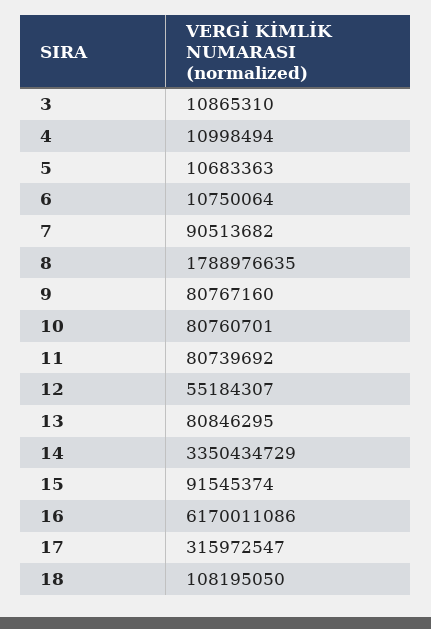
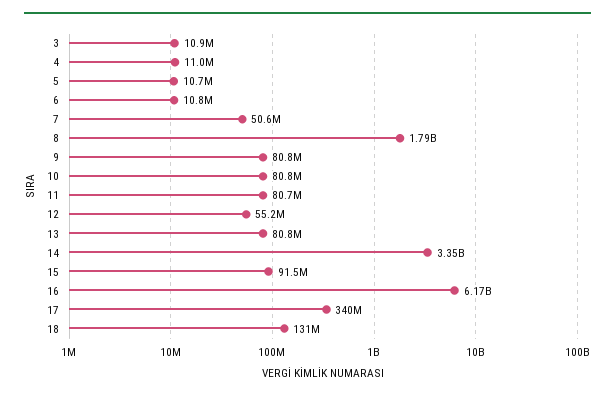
7: 90513682 -> 50600000
17: 315972547 -> 340000000
18: 108195050 -> 131000000

